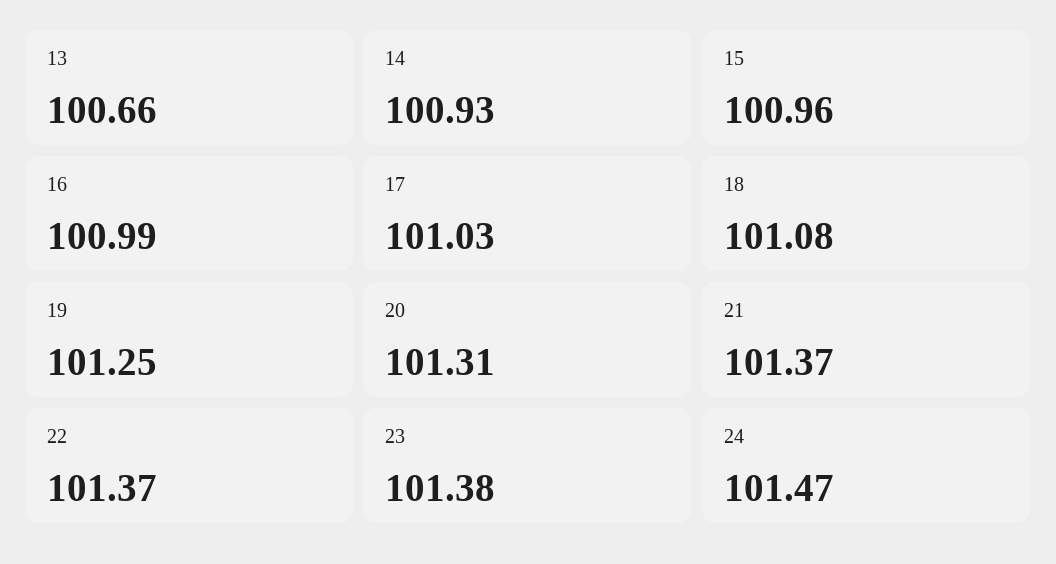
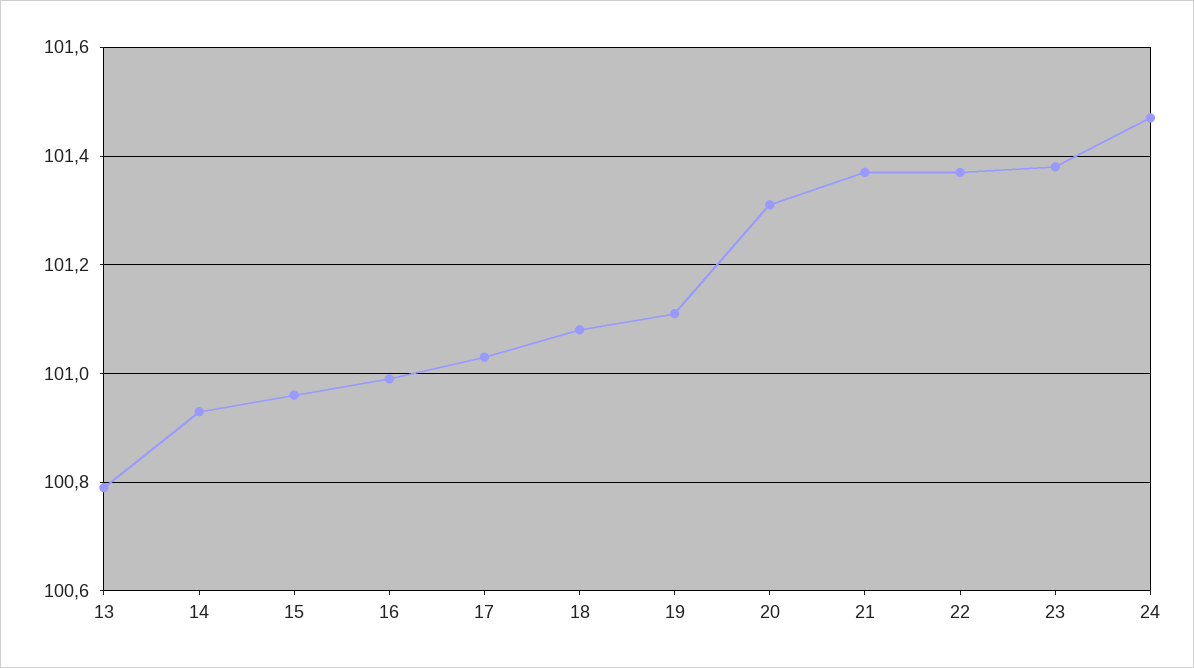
13: 100.66 -> 100.8
19: 101.25 -> 101.1

